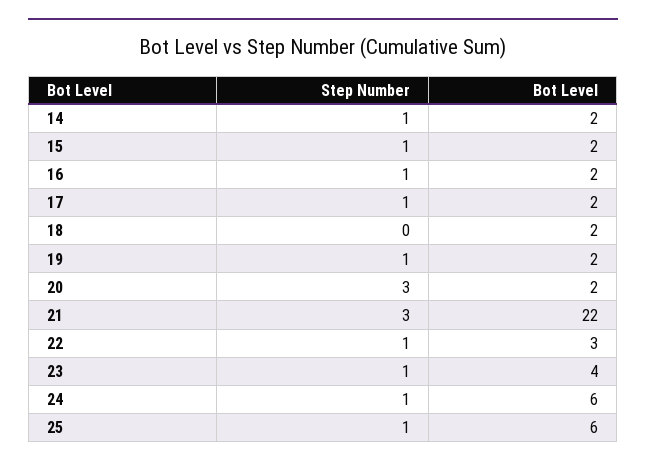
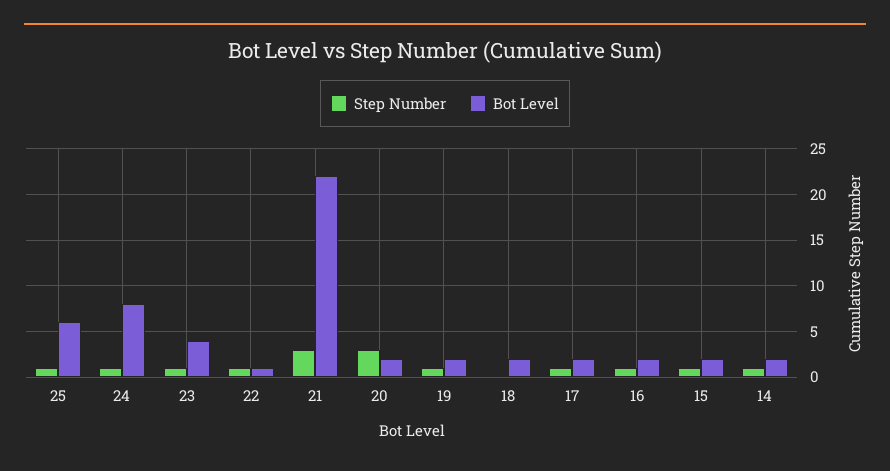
Bot Level, 22: 3 -> 1
Bot Level, 24: 6 -> 8

